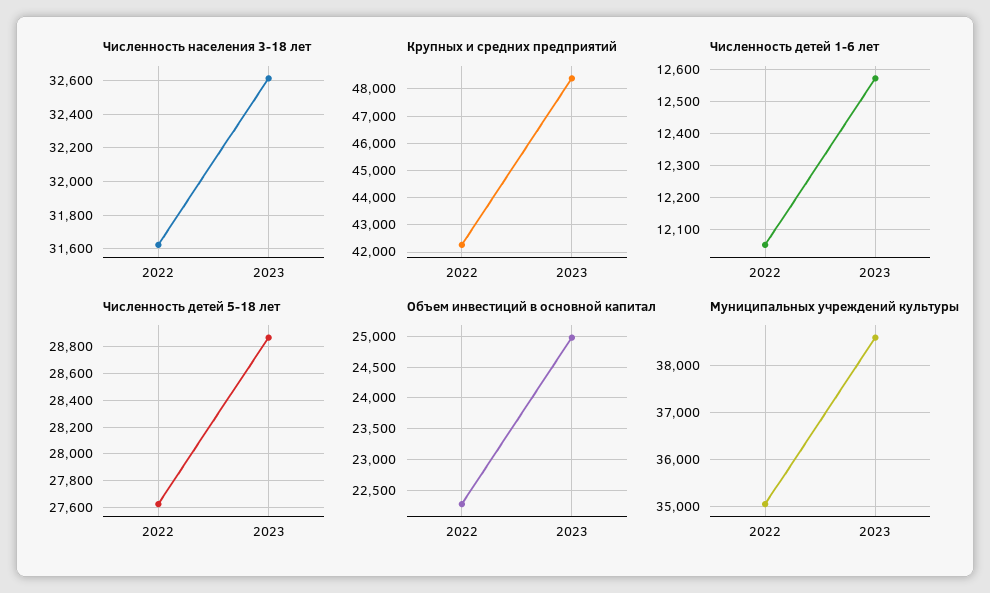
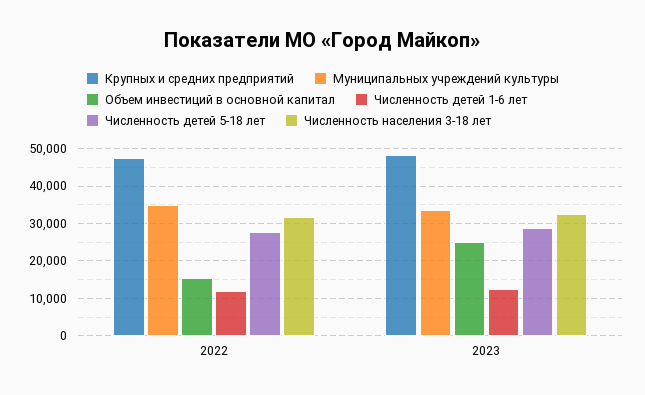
Крупных и средних предприятий, 2022: 42250 -> 48000
Объем инвестиций в основной капитал, 2022: 22300 -> 16000
Муниципальных учреждений культуры, 2023: 38600 -> 34000

